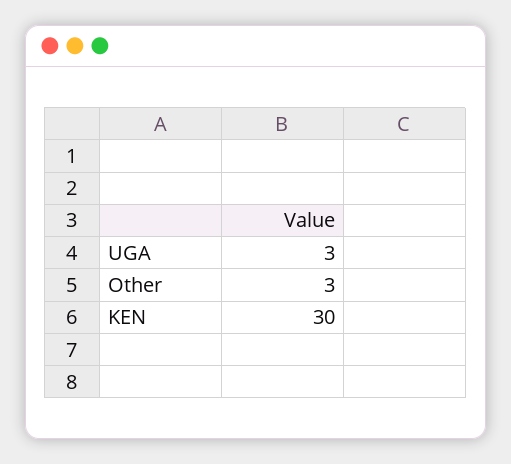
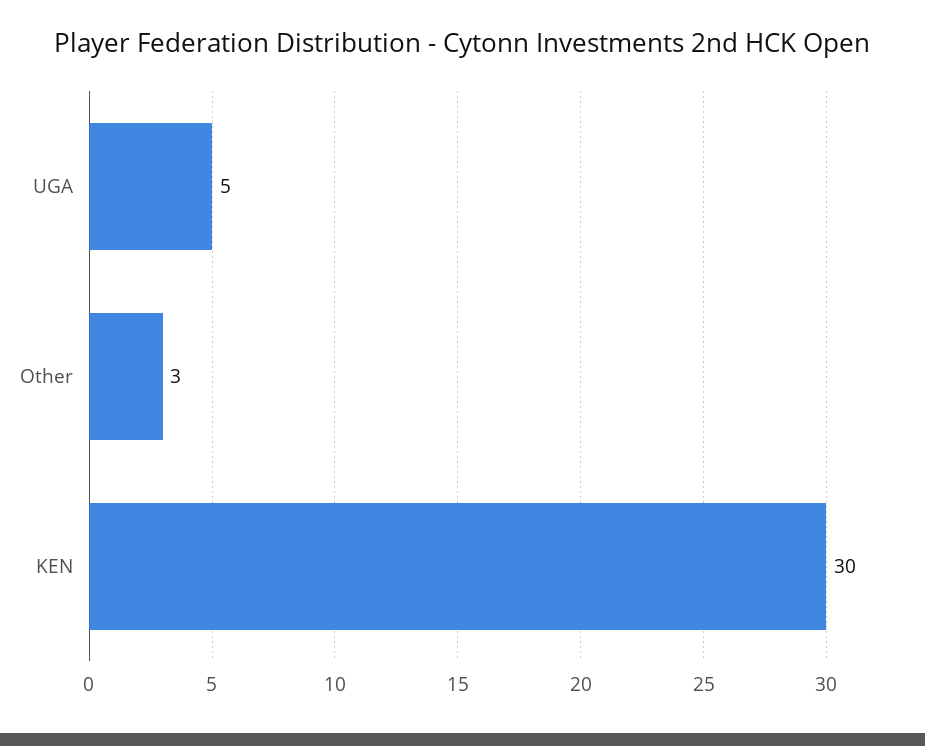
UGA: 3 -> 5

